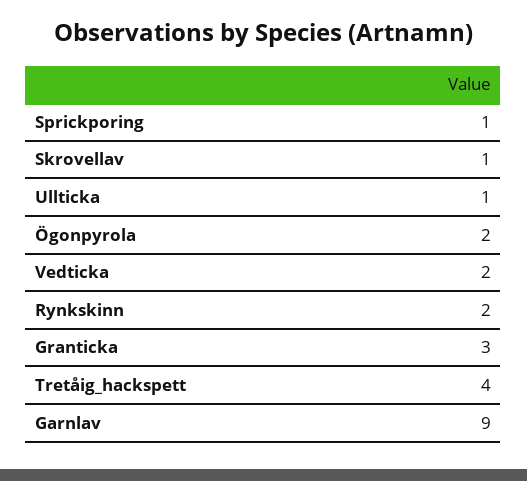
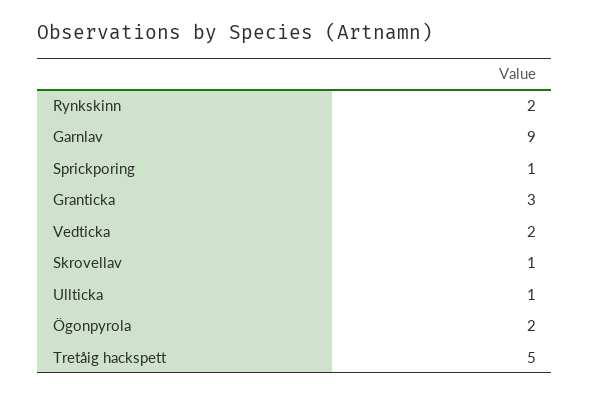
Tretåig_hackspett: 4 -> 5

